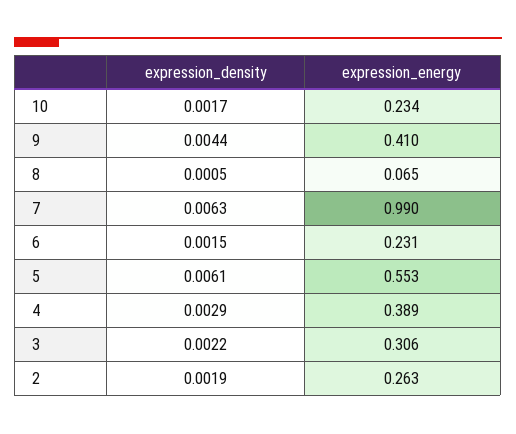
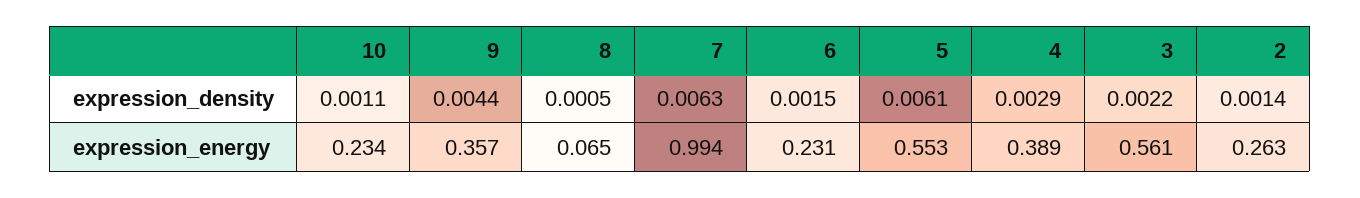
expression_density, 10: 0.0017 -> 0.0011
expression_energy, 9: 0.41 -> 0.357
expression_energy, 7: 0.99 -> 0.994
expression_energy, 3: 0.306 -> 0.561
expression_density, 2: 0.0019 -> 0.0014

